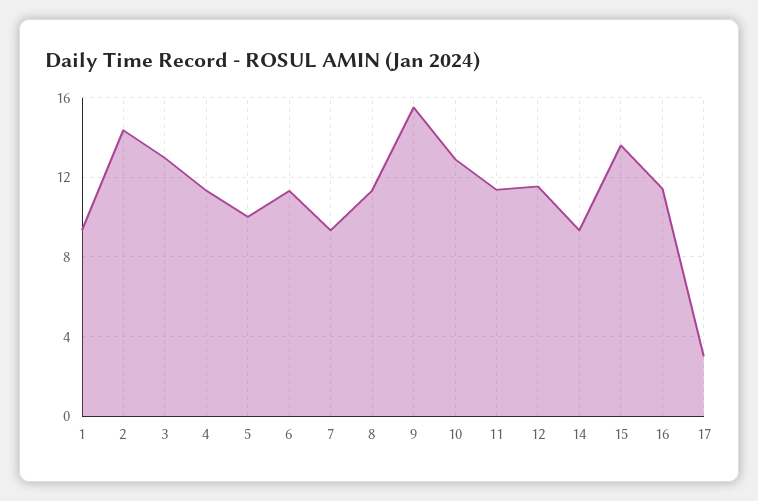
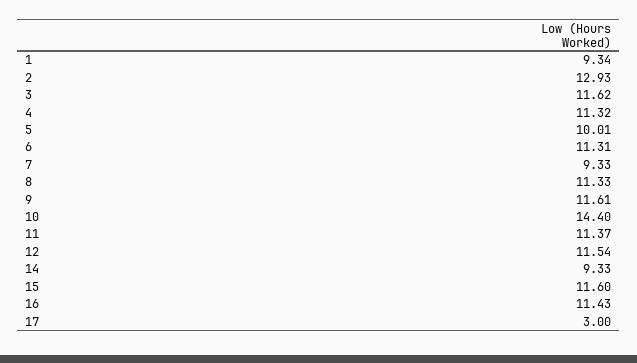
2: 14.5 -> 12.93
3: 13 -> 11.62
9: 15.5 -> 11.61
10: 13 -> 14.4
15: 13.5 -> 11.6

